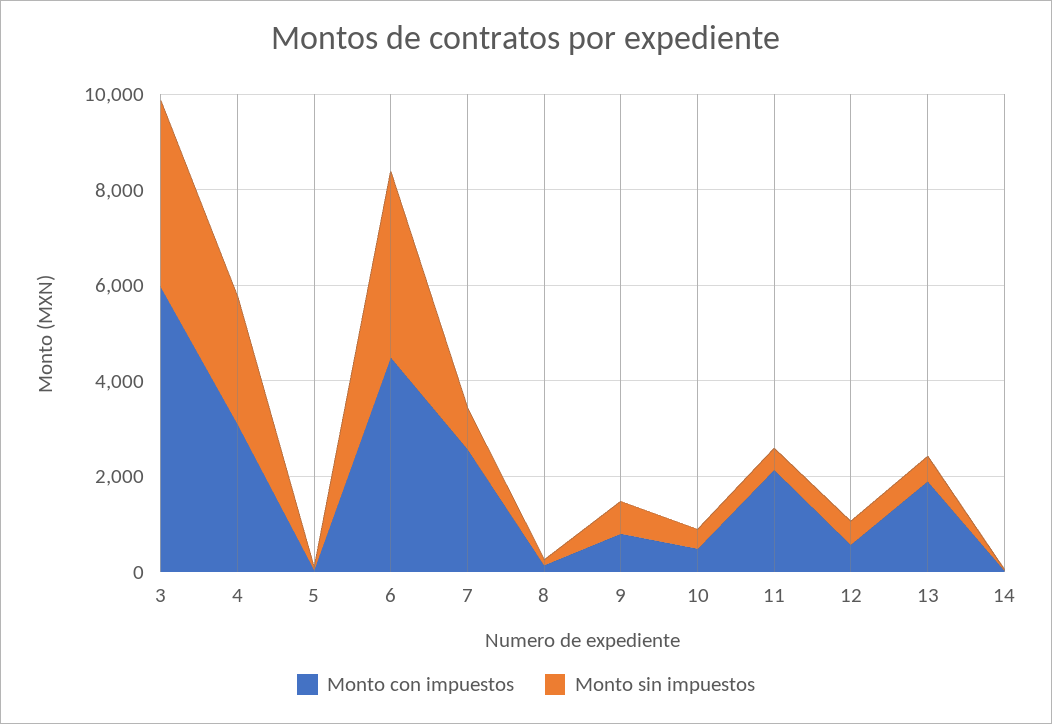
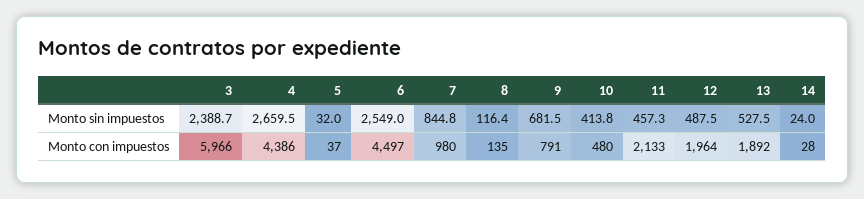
Monto sin impuestos, 3: 4000 -> 2388.7
Monto con impuestos, 4: 3000 -> 4386
Monto sin impuestos, 6: 4000 -> 2549
Monto con impuestos, 7: 2500 -> 980
Monto con impuestos, 12: 500 -> 1964

